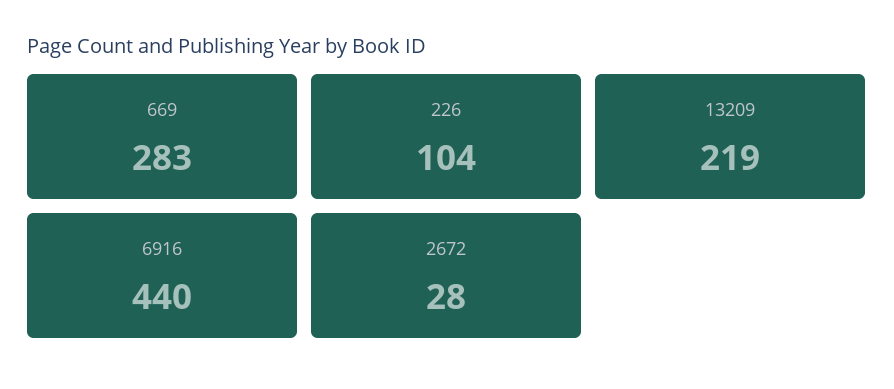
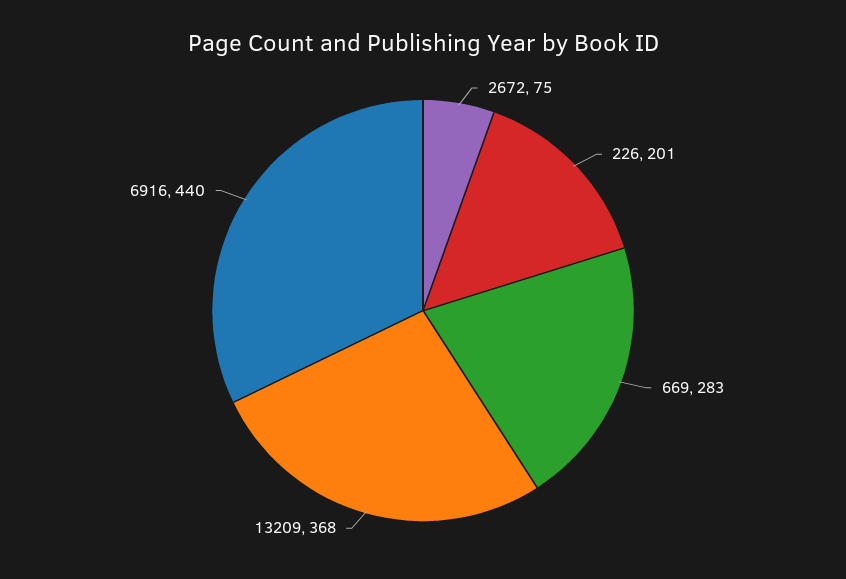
226: 104 -> 201
13209: 219 -> 368
2672: 28 -> 75

